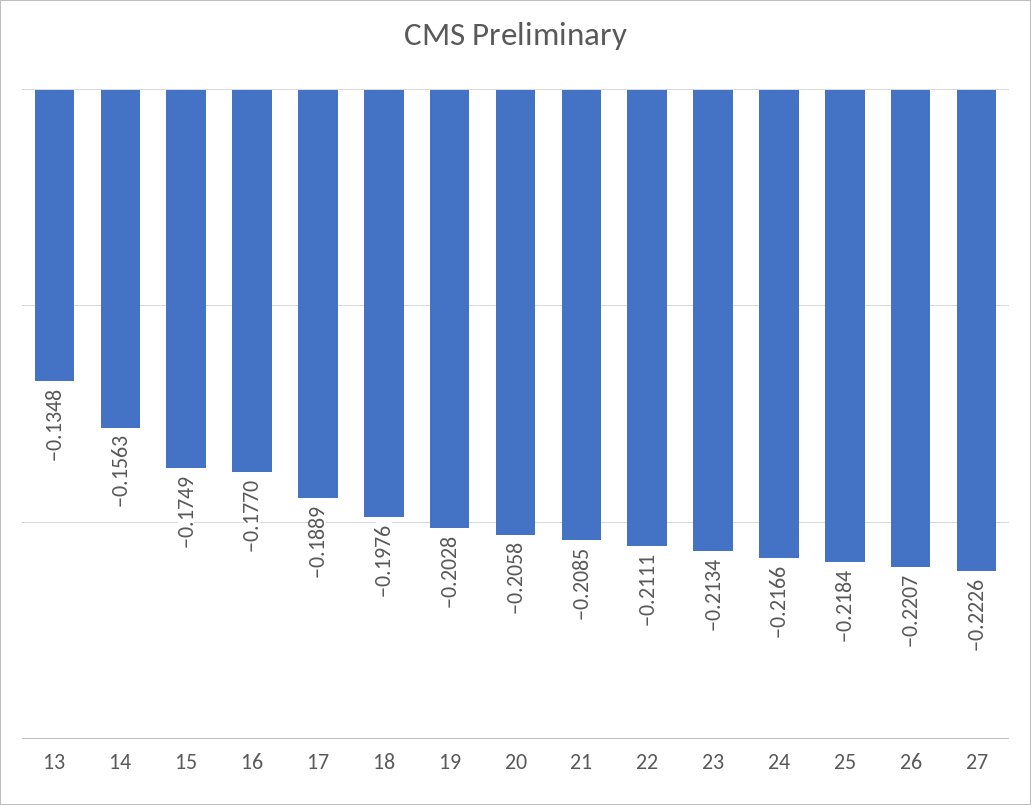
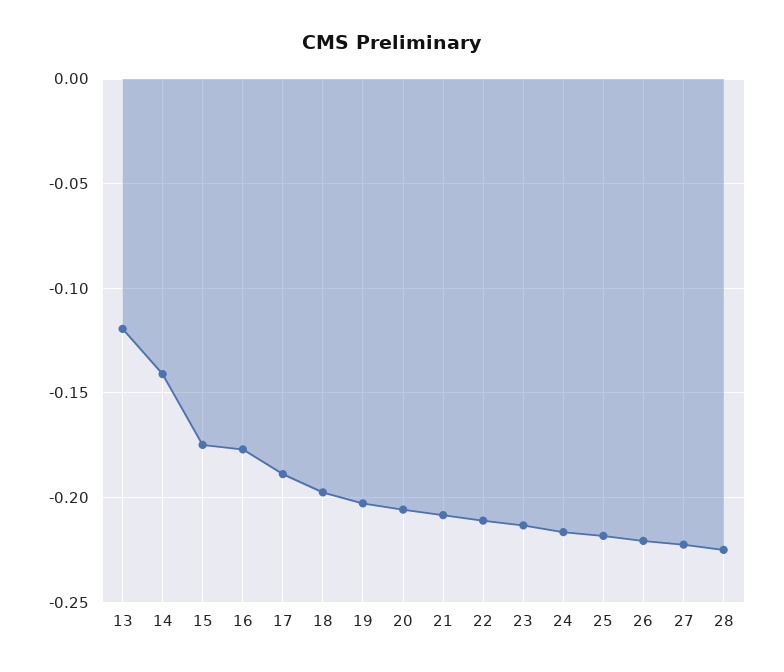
13: -0.1348 -> -0.12
14: -0.1563 -> -0.14
28: none -> -0.225

